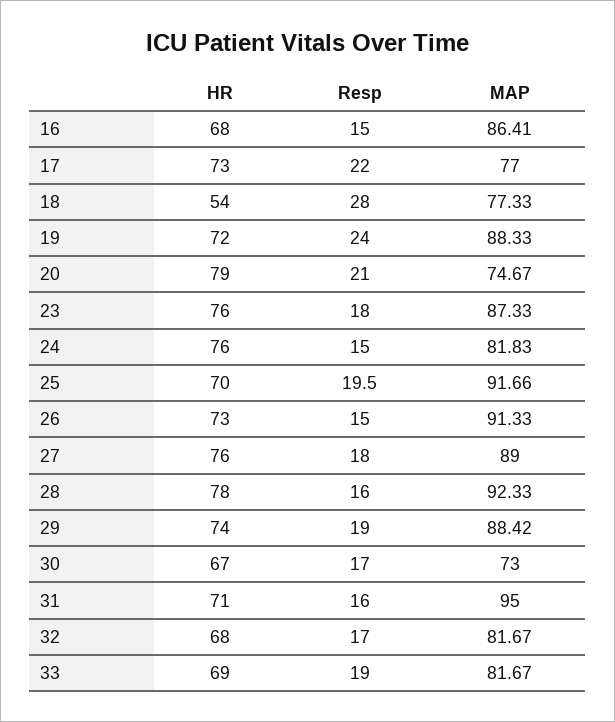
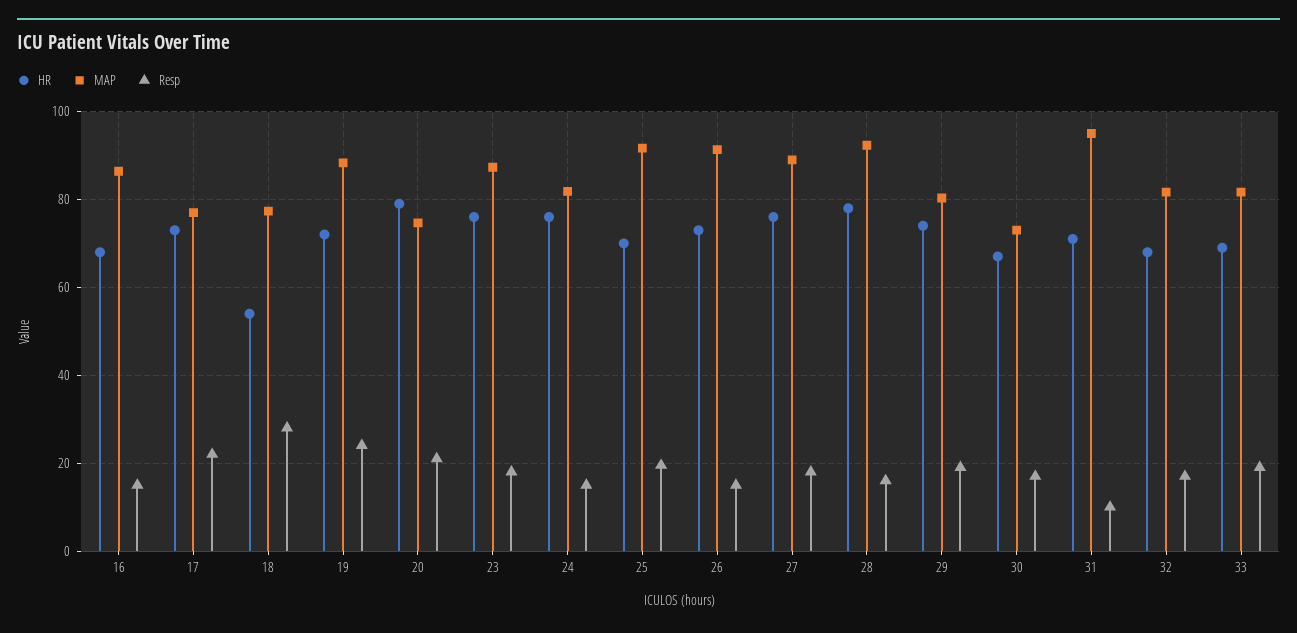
MAP, 29: 88.42 -> 80
Resp, 31: 16 -> 10

